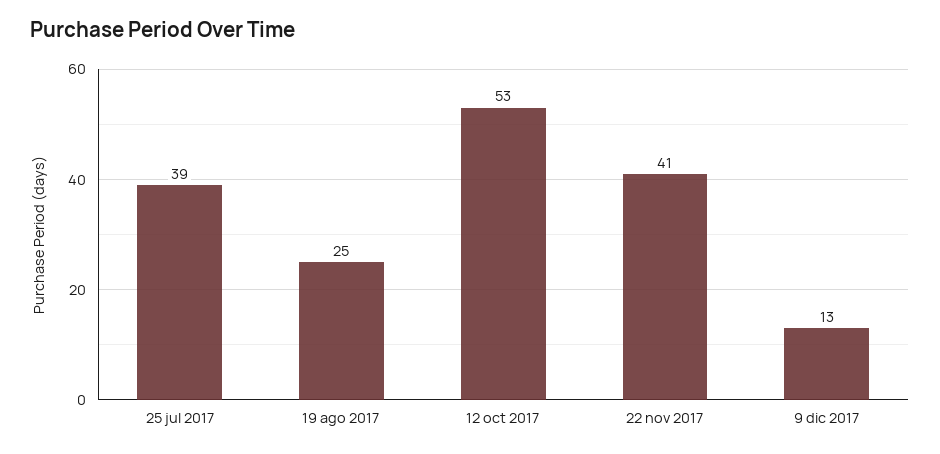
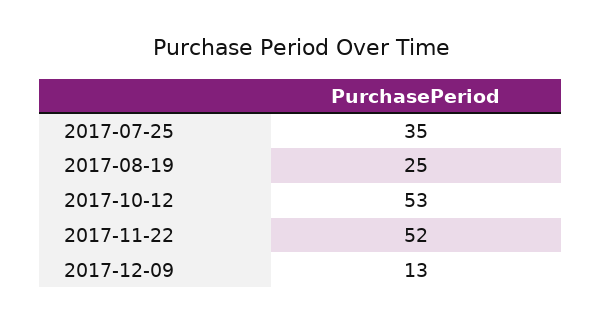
25 jul 2017: 39 -> 35
22 nov 2017: 41 -> 52

